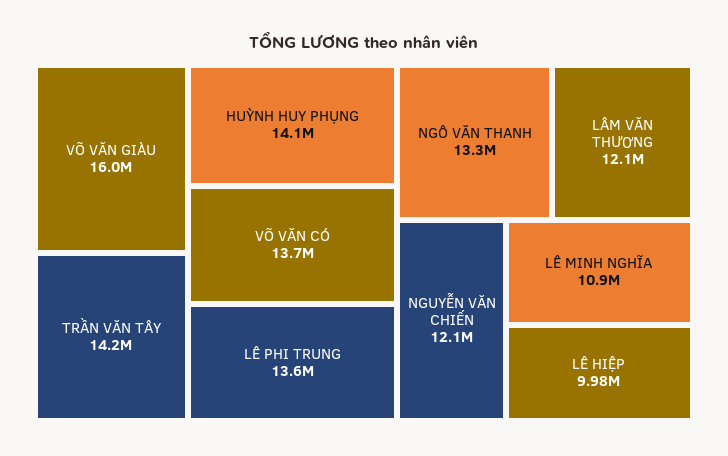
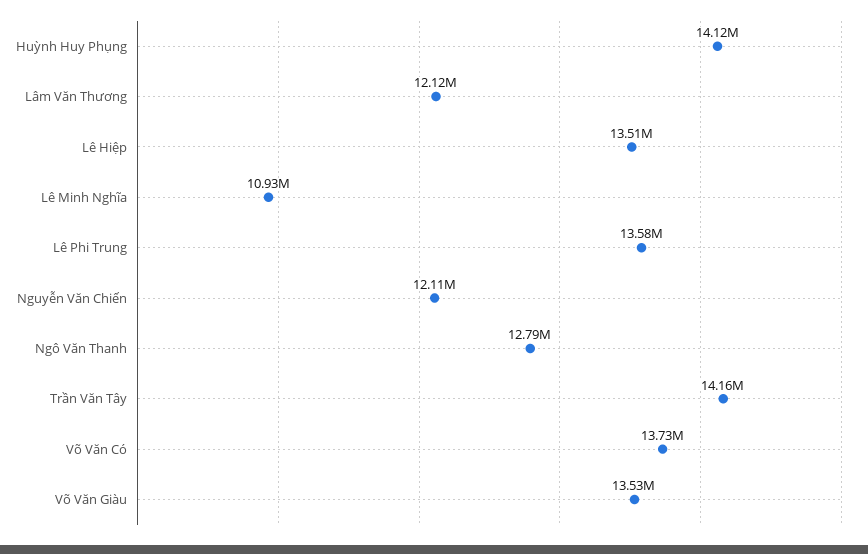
VÕ VĂN GIÀU: 16000000 -> 13530000
NGÔ VĂN THANH: 13300000 -> 12790000
LÊ HIỆP: 9980000 -> 13510000

